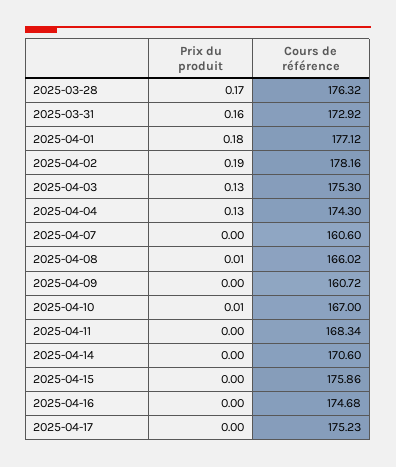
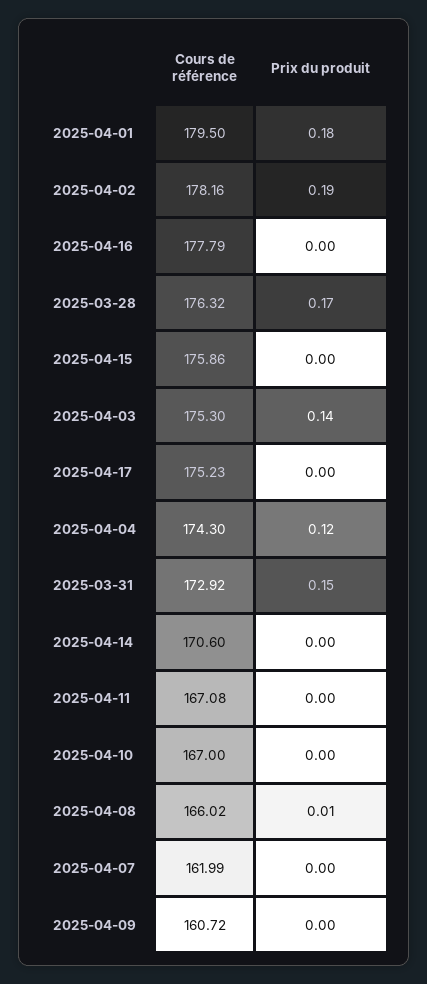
Prix du produit, 2025-03-31: 0.16 -> 0.15
Cours de référence, 2025-04-01: 177.12 -> 179.5
Prix du produit, 2025-04-03: 0.13 -> 0.14
Prix du produit, 2025-04-04: 0.13 -> 0.12
Cours de référence, 2025-04-07: 160.6 -> 161.99
Prix du produit, 2025-04-10: 0.01 -> 0
Cours de référence, 2025-04-11: 168.34 -> 167.08
Cours de référence, 2025-04-16: 174.68 -> 177.79

